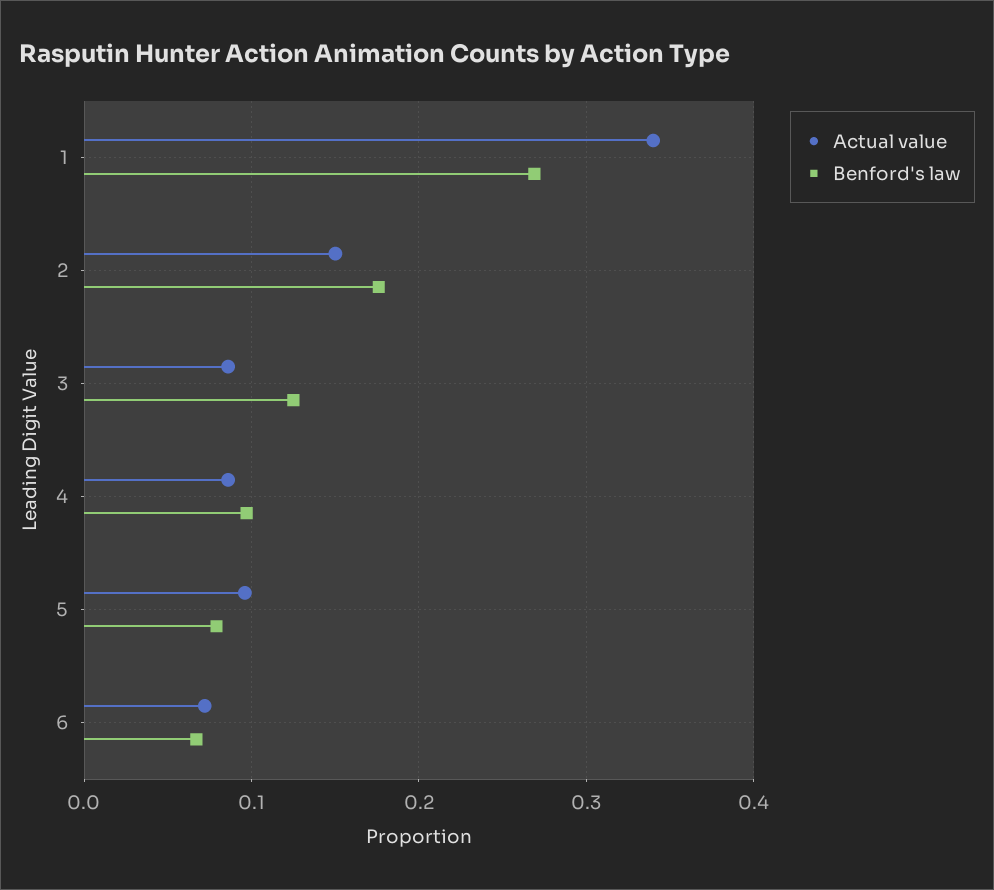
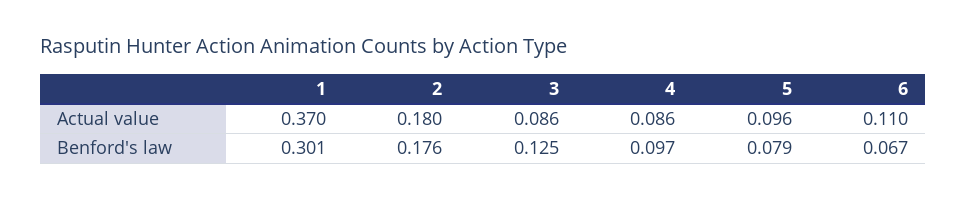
Actual value, 1: 0.34 -> 0.37
Benford's law, 1: 0.27 -> 0.301
Actual value, 2: 0.15 -> 0.18
Actual value, 6: 0.07 -> 0.11

